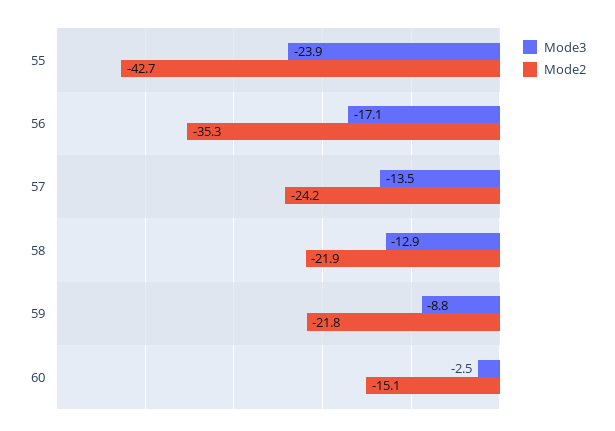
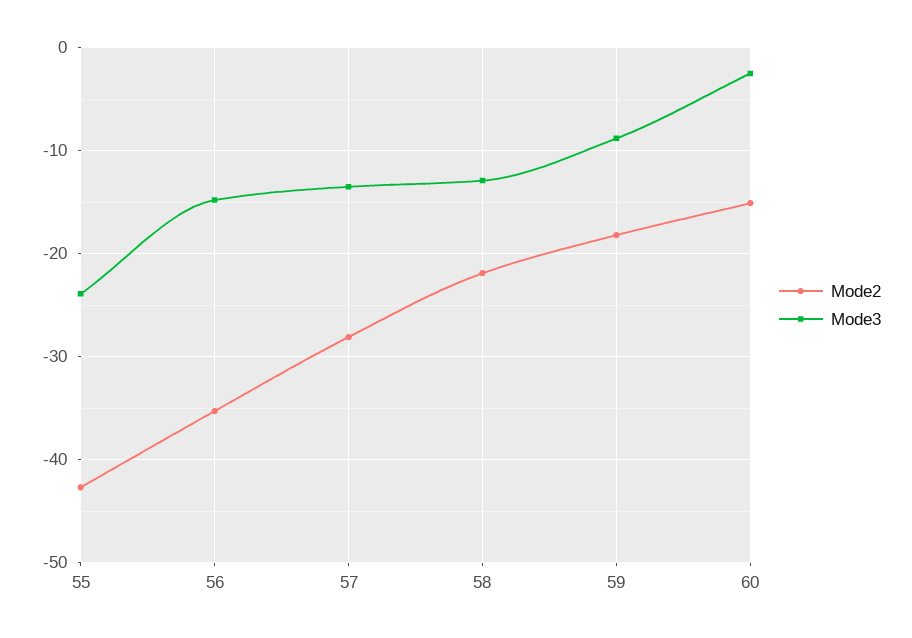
Mode3, 56: -17.1 -> -15
Mode2, 57: -24.2 -> -28
Mode2, 59: -21.8 -> -18

